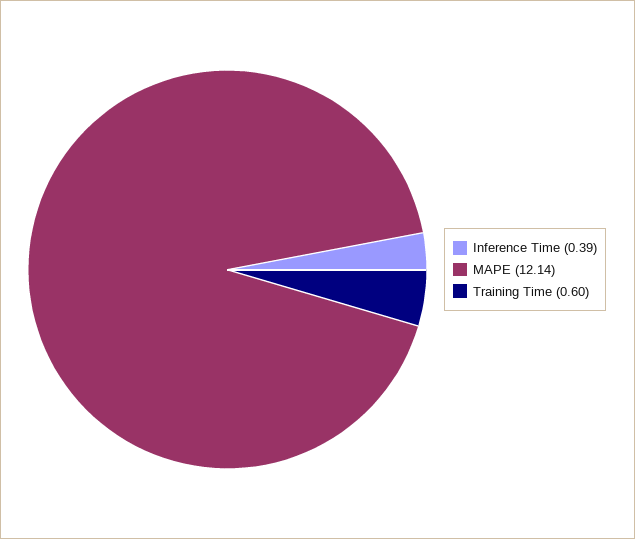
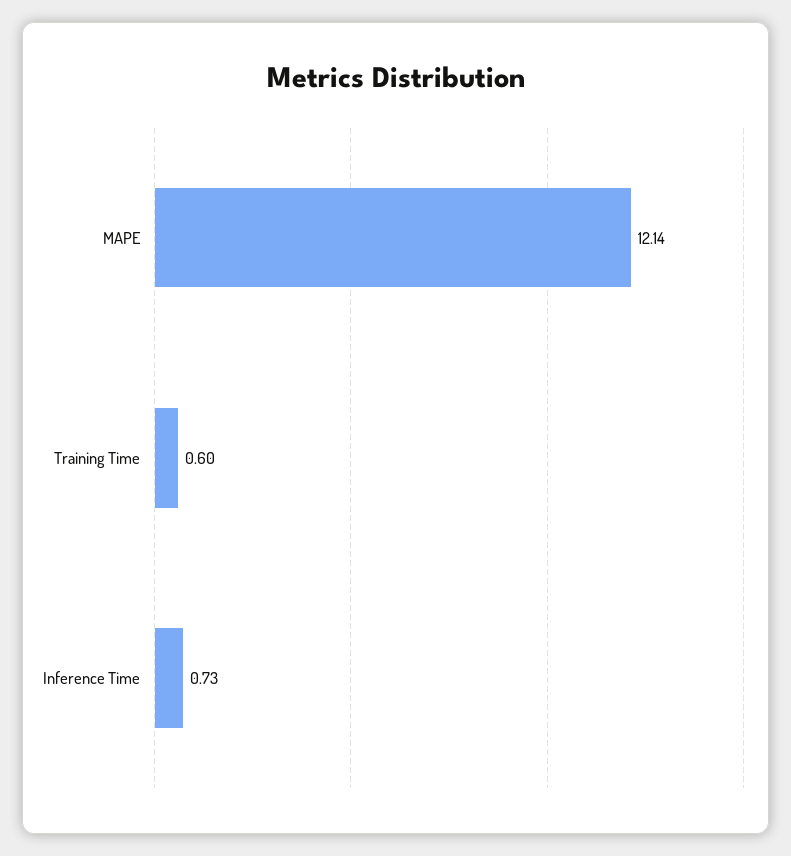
Inference Time: 0.39 -> 0.73

